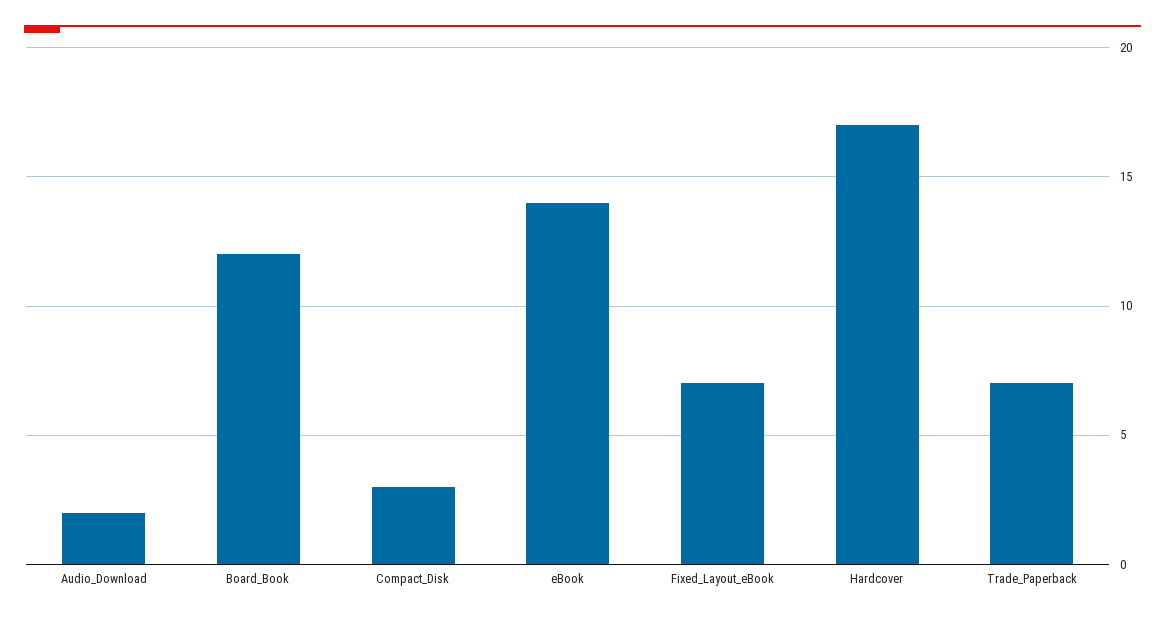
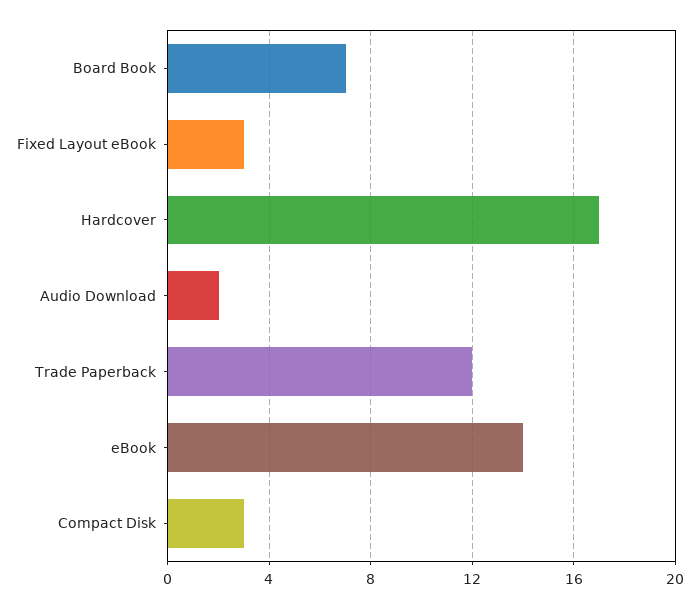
Board_Book: 12 -> 7
Fixed_Layout_eBook: 7 -> 3
Trade_Paperback: 7 -> 12

